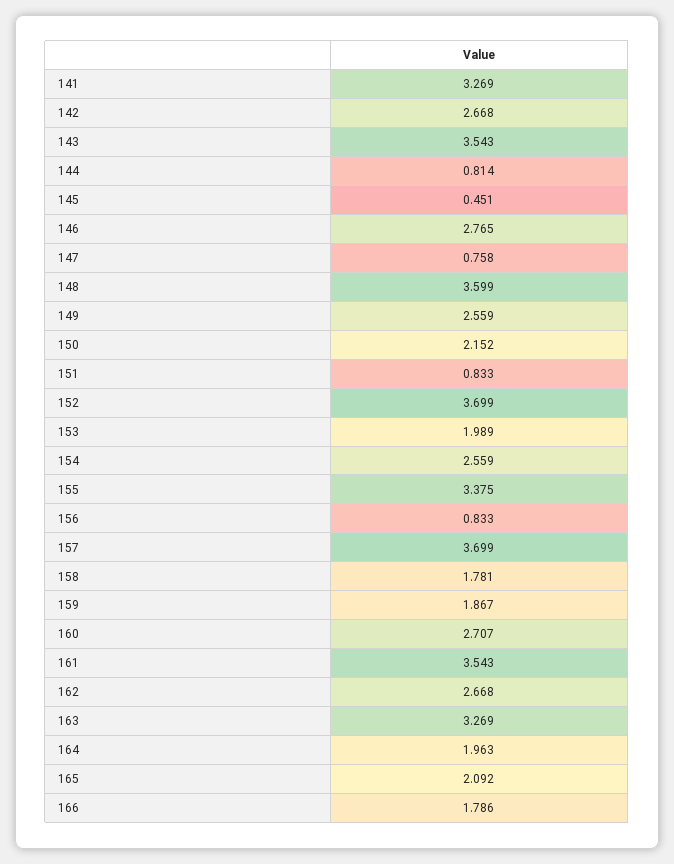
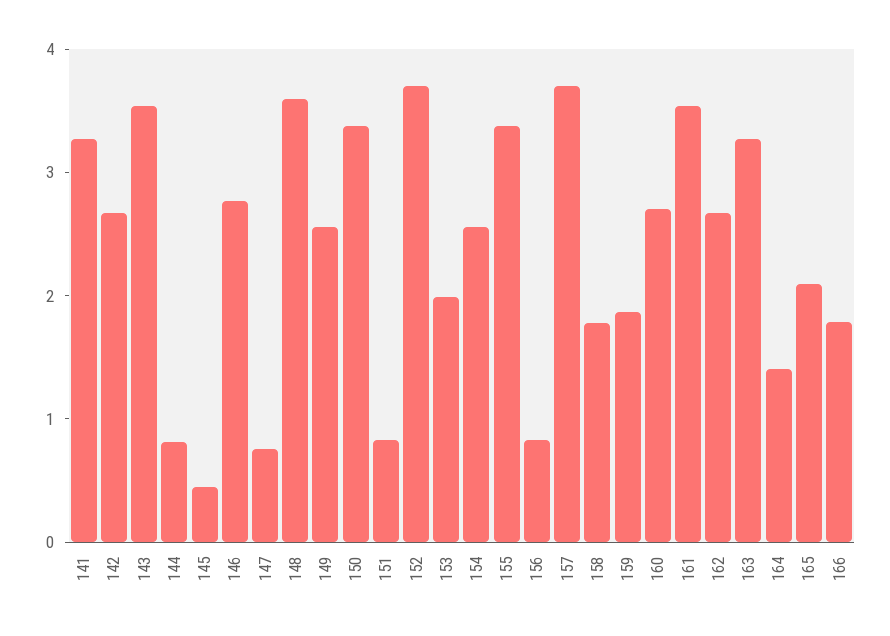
150: 2.152 -> 3.4
164: 1.963 -> 1.4

